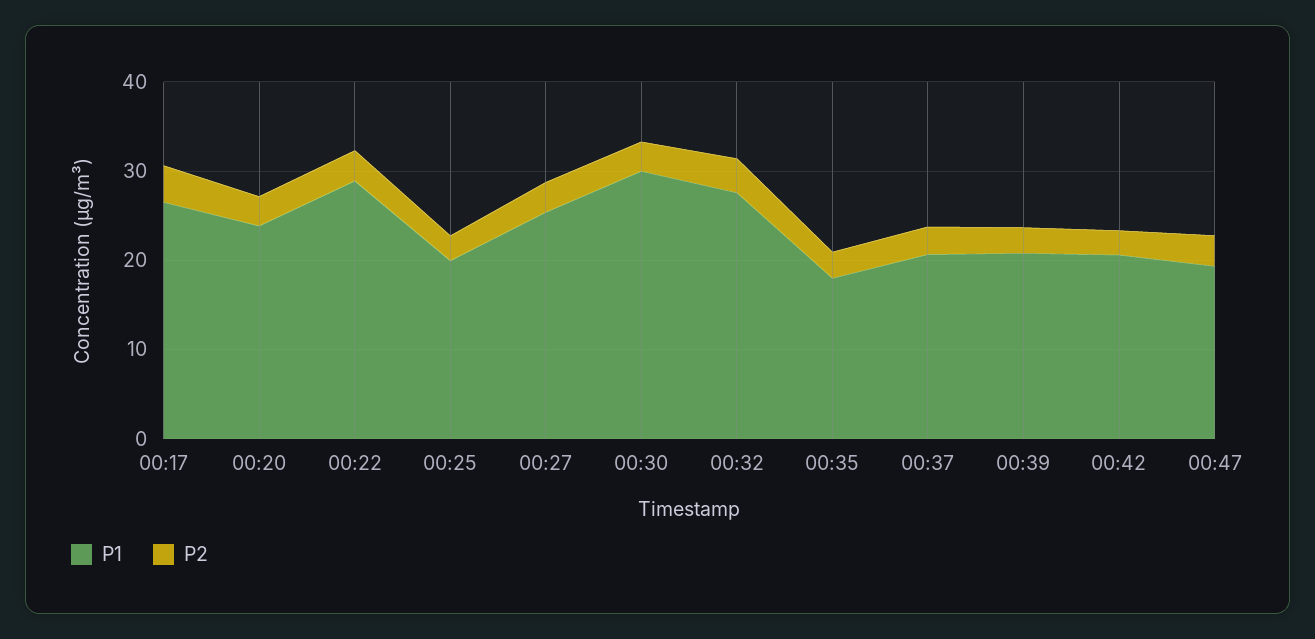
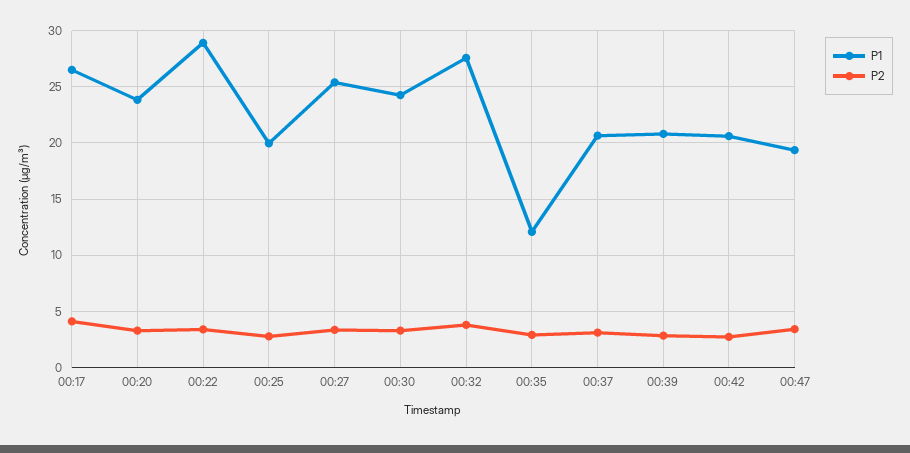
P1, 00:30: 30 -> 24
P1, 00:35: 18 -> 12

